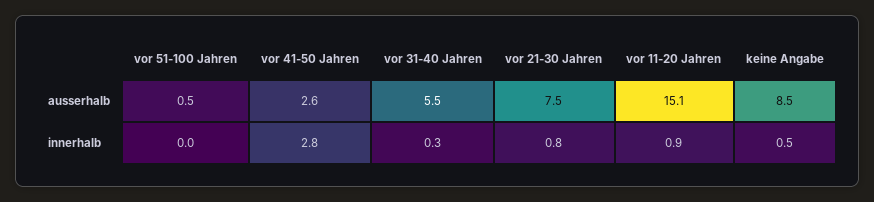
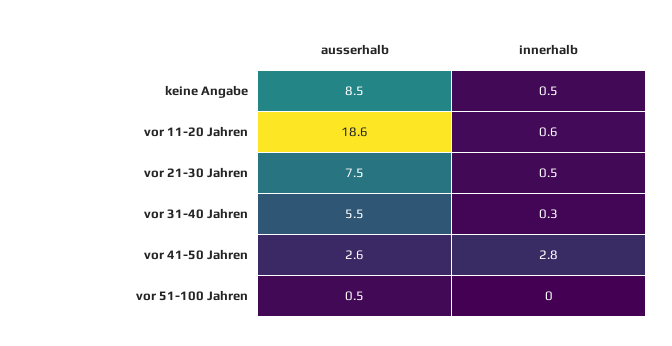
vor 11-20 Jahren, ausserhalb: 15.1 -> 18.6
vor 21-30 Jahren, innerhalb: 0.8 -> 0.5
vor 11-20 Jahren, innerhalb: 0.9 -> 0.6

